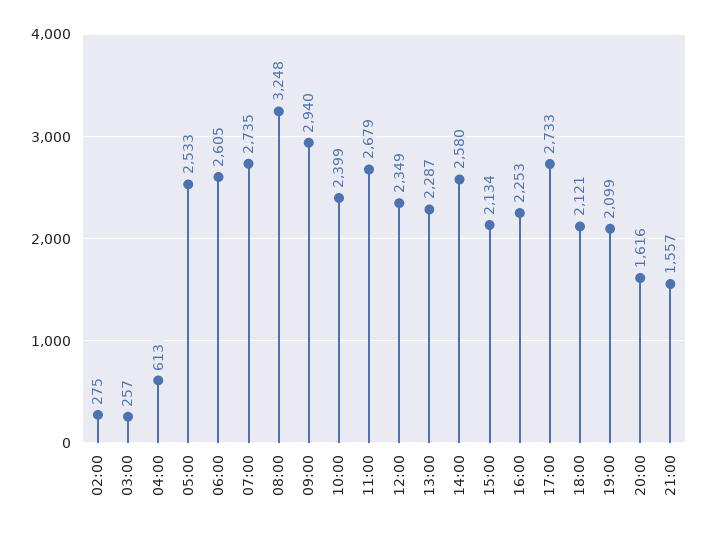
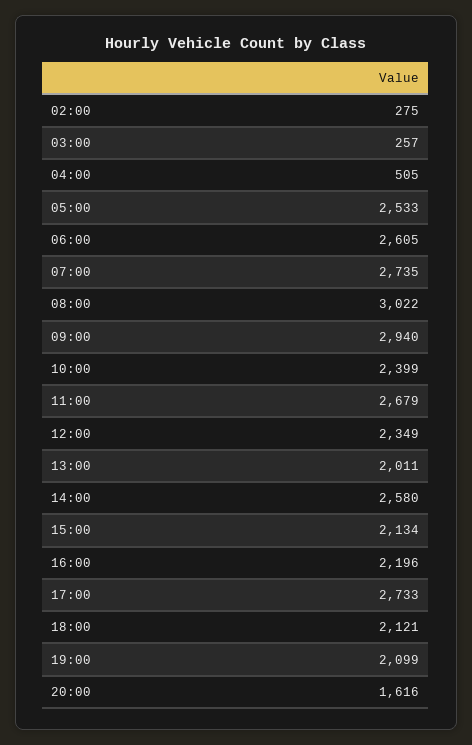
04:00: 613 -> 505
08:00: 3248 -> 3022
13:00: 2287 -> 2011
16:00: 2253 -> 2196
21:00: 1557 -> none

